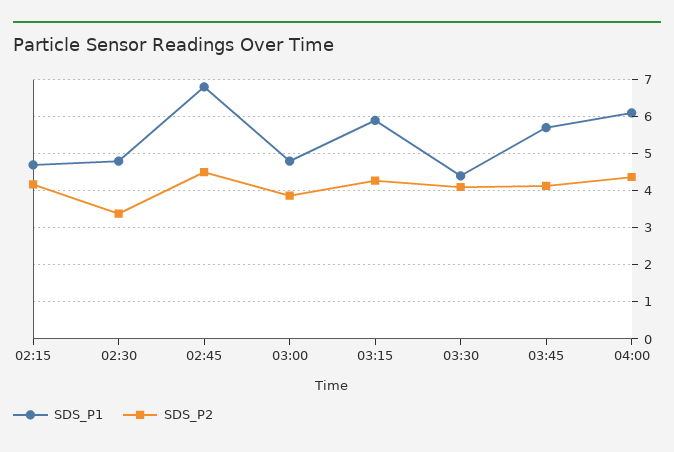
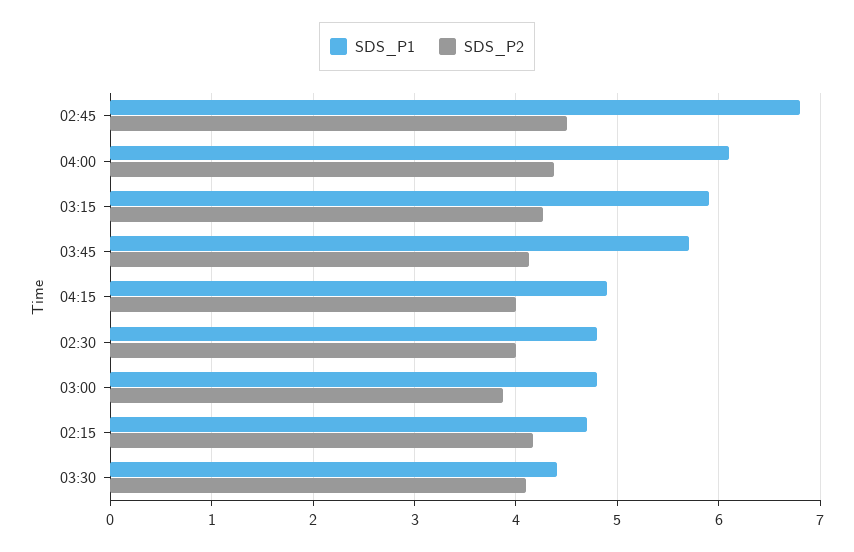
SDS_P2, 02:30: 3.4 -> 4
SDS_P1, 04:15: none -> 4.9
SDS_P2, 04:15: none -> 4

